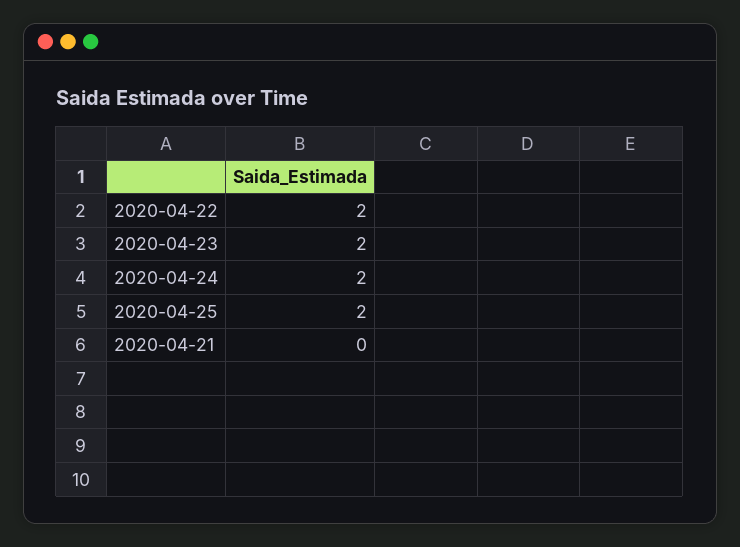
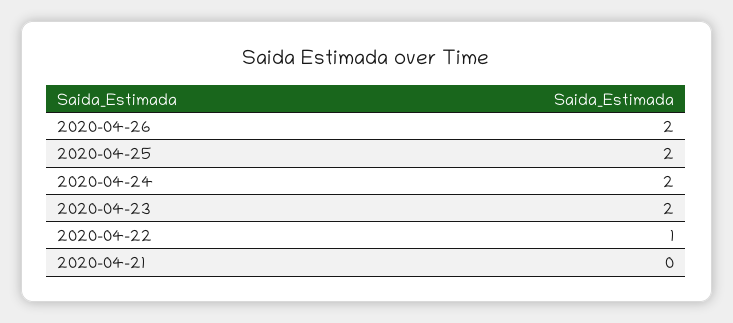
2020-04-22: 2 -> 1
2020-04-26: none -> 2

